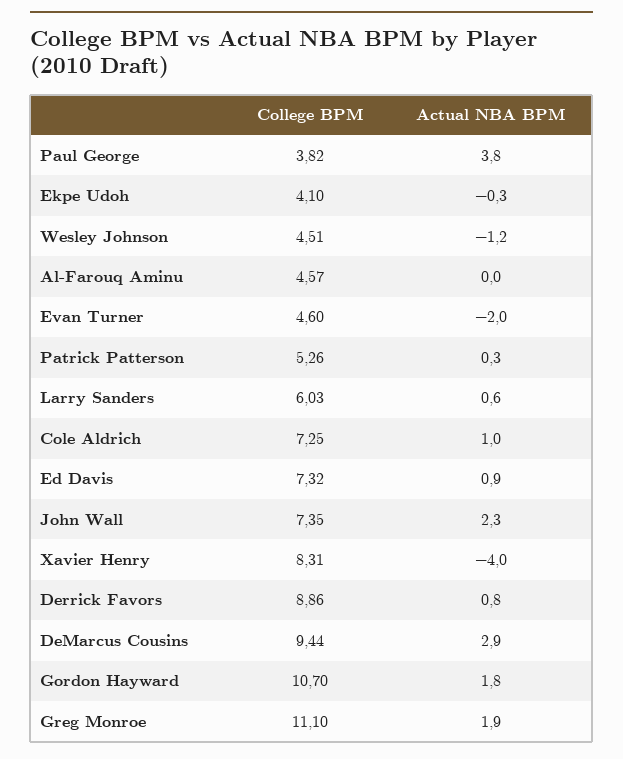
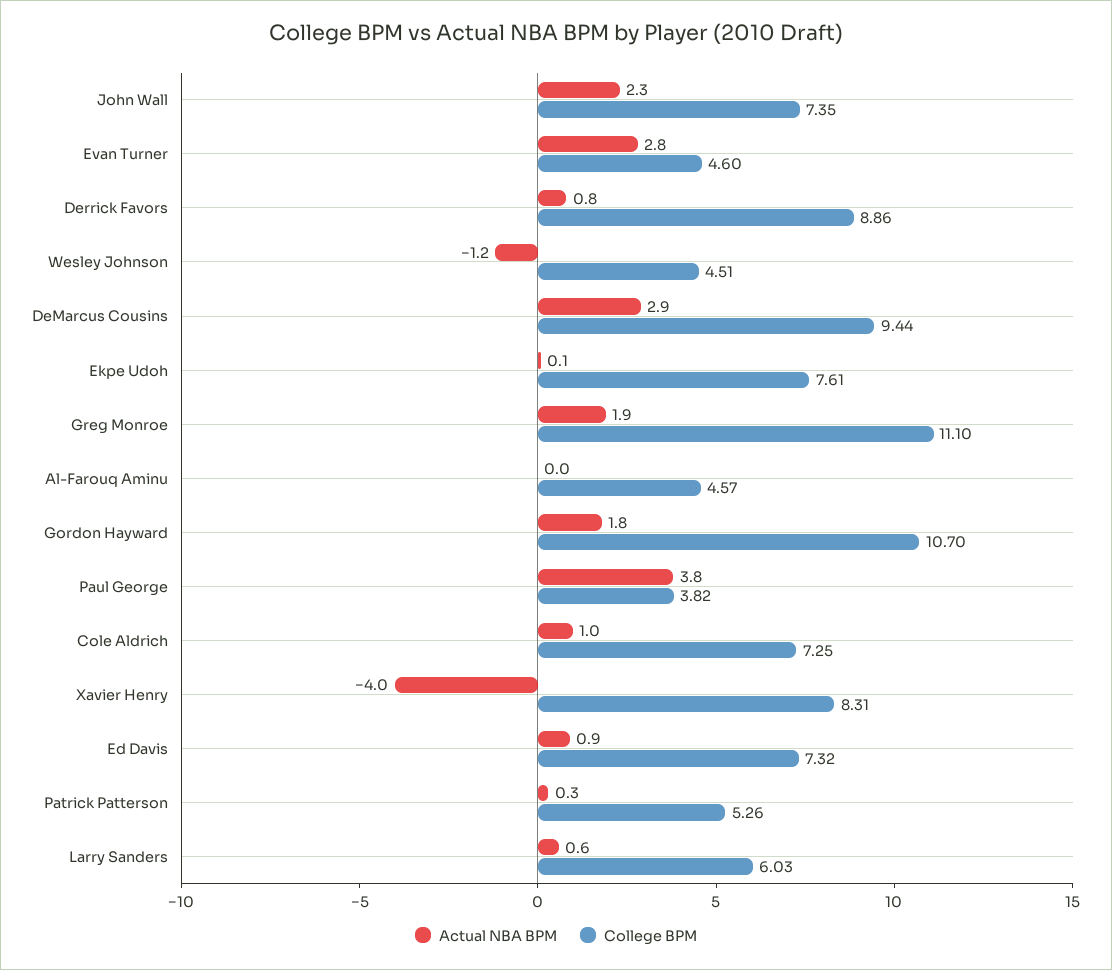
College BPM, Ekpe Udoh: 4.1 -> 7.61
Actual NBA BPM, Ekpe Udoh: -0.3 -> 0.1
Actual NBA BPM, Evan Turner: -2 -> 2.8

